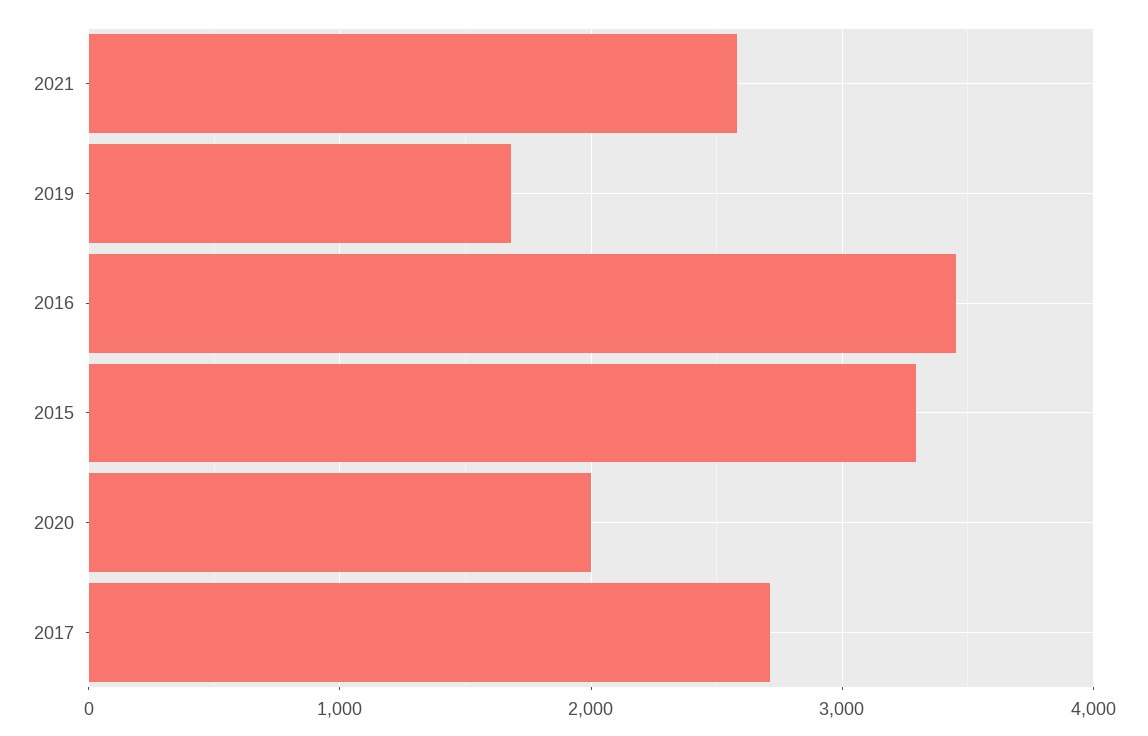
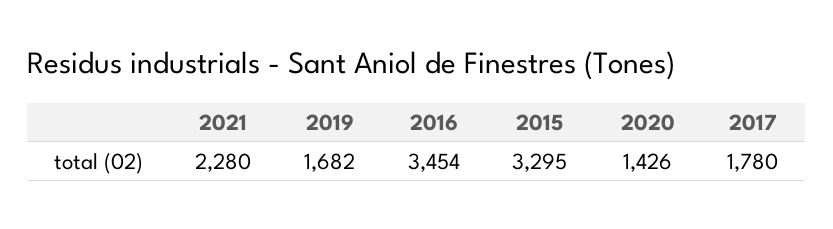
2021: 2600 -> 2280
2020: 2000 -> 1426
2017: 2700 -> 1780

